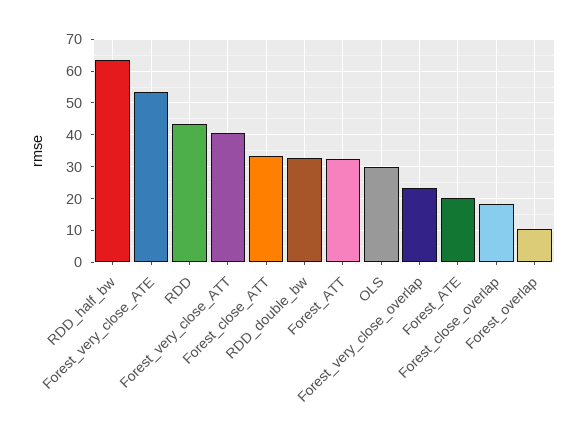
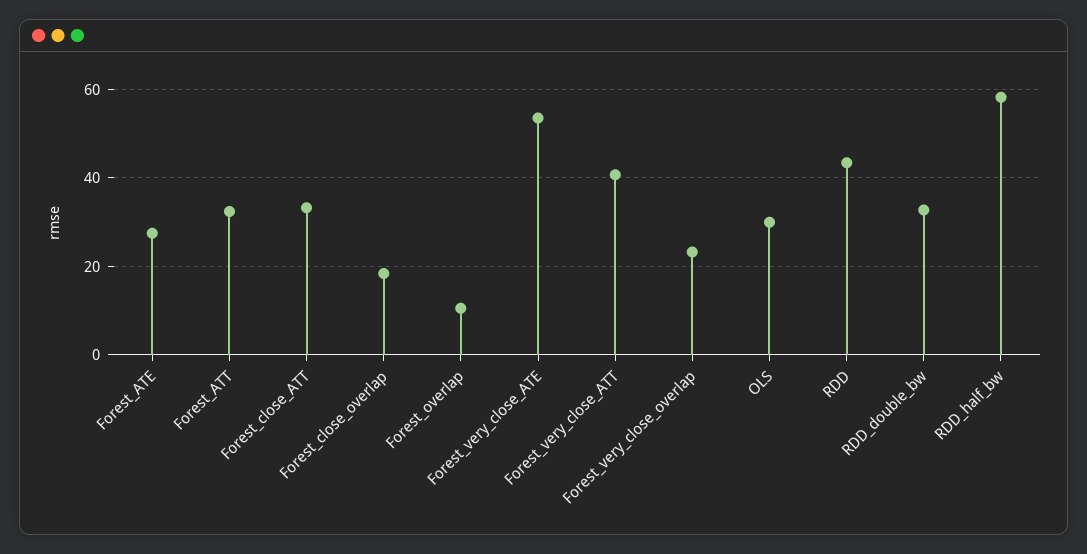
RDD_half_bw: 64 -> 58
Forest_ATE: 20 -> 28

